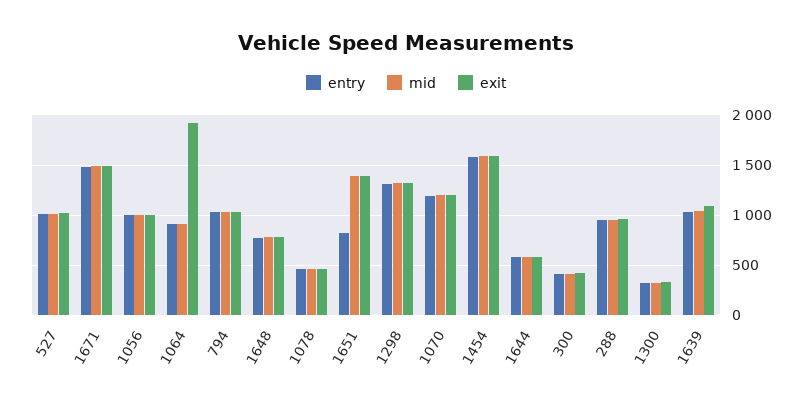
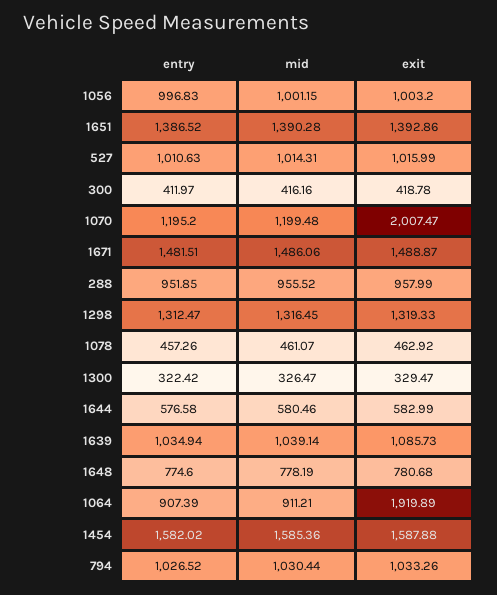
entry, 1651: 800 -> 1386.52
exit, 1070: 1200 -> 2007.47

